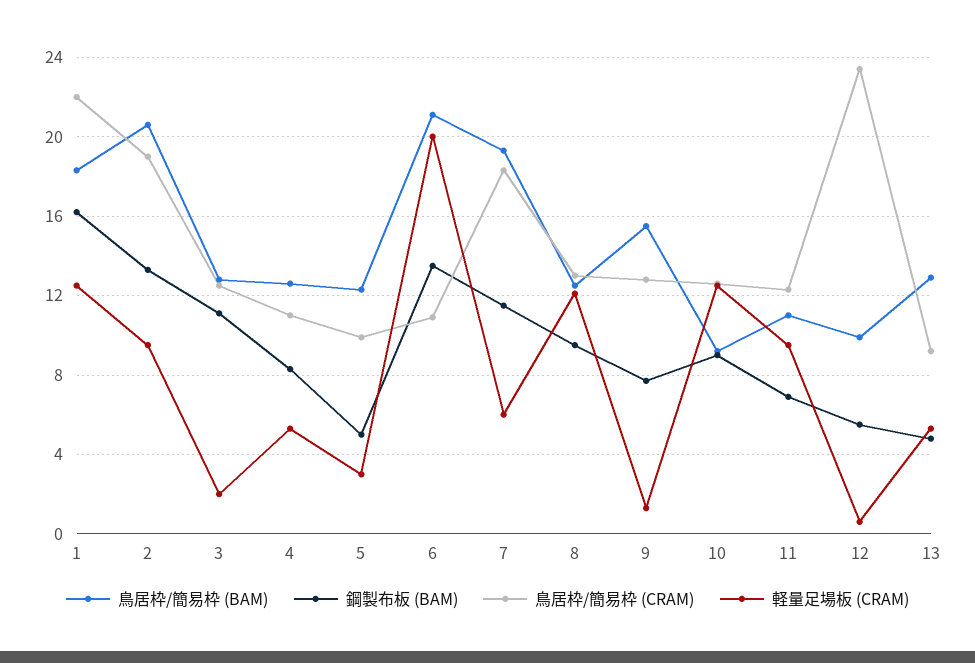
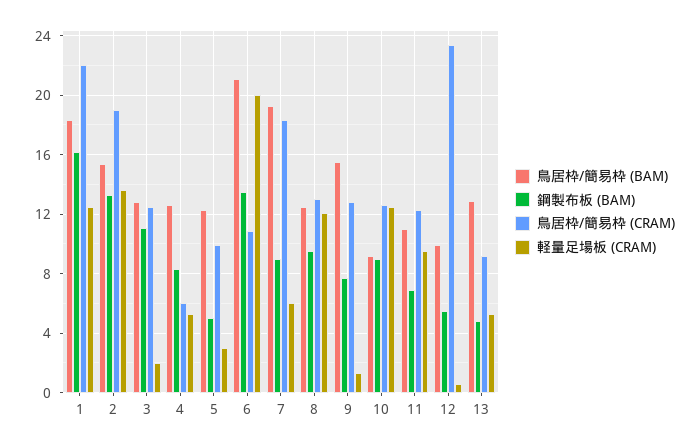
鳥居枠/簡易枠 (BAM), 2: 20.5 -> 15.5
軽量足場板 (CRAM), 2: 9.5 -> 13.5
鳥居枠/簡易枠 (CRAM), 4: 11 -> 6
鋼製布板 (BAM), 7: 11.5 -> 9

